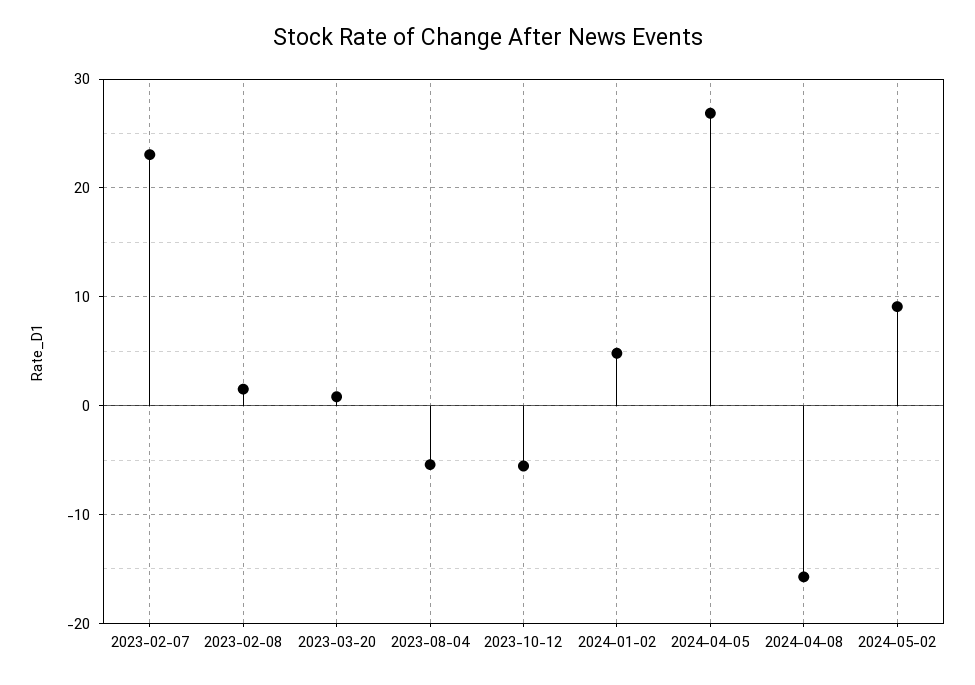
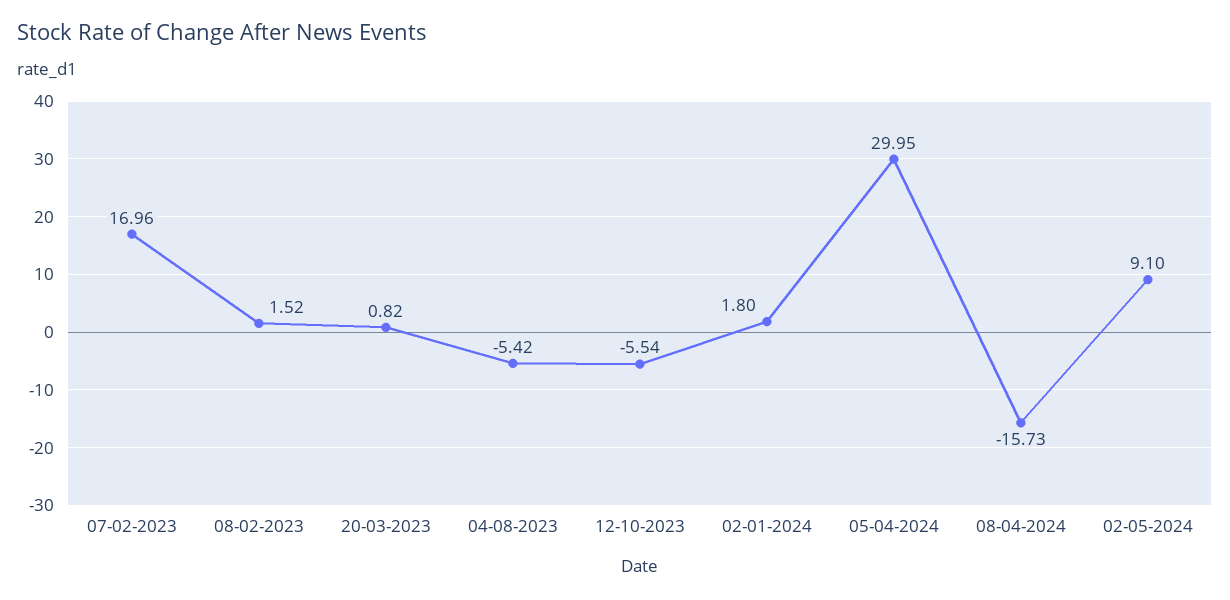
2023-02-07: 23 -> 16.96
2024-01-02: 5 -> 1.8
2024-04-05: 27 -> 29.95

